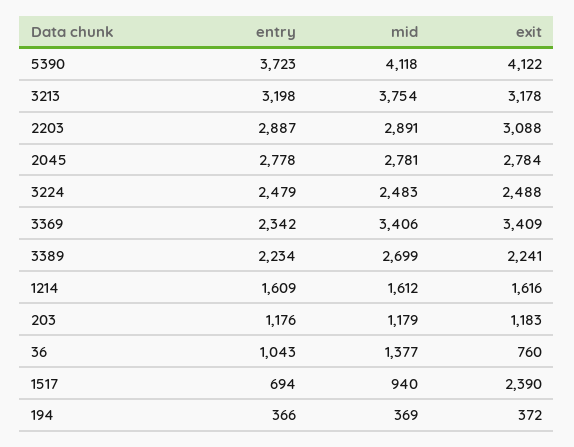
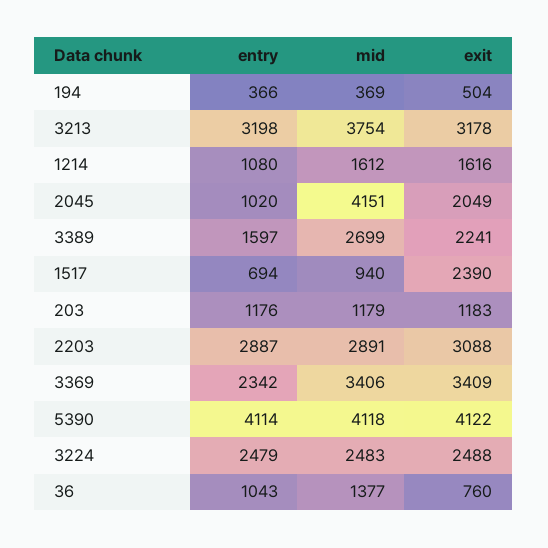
entry, 5390: 3723 -> 4114
entry, 2045: 2778 -> 1020
mid, 2045: 2781 -> 4151
exit, 2045: 2784 -> 2049
entry, 3389: 2234 -> 1597
entry, 1214: 1609 -> 1080
exit, 194: 372 -> 504

